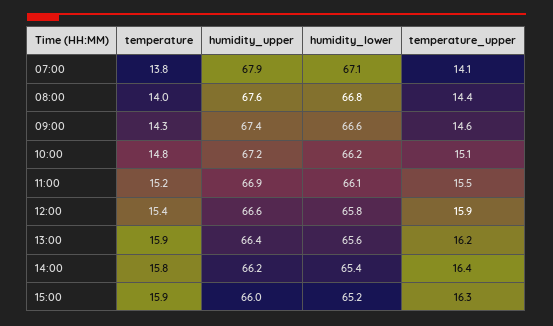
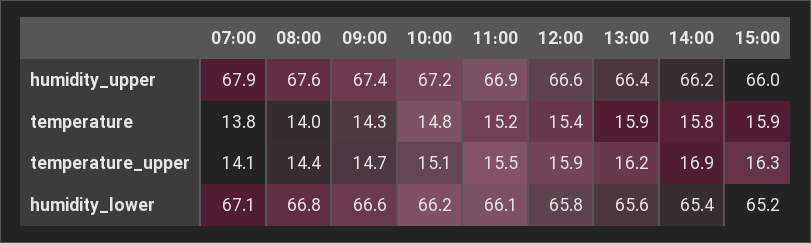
temperature_upper, 09:00: 14.6 -> 14.7
temperature_upper, 14:00: 16.4 -> 16.9

